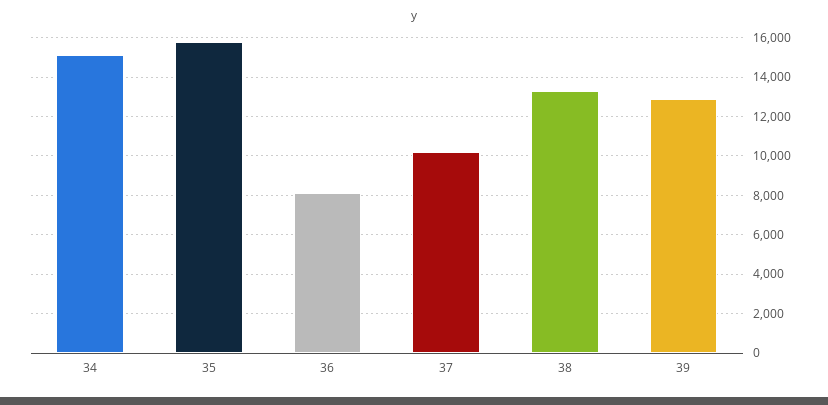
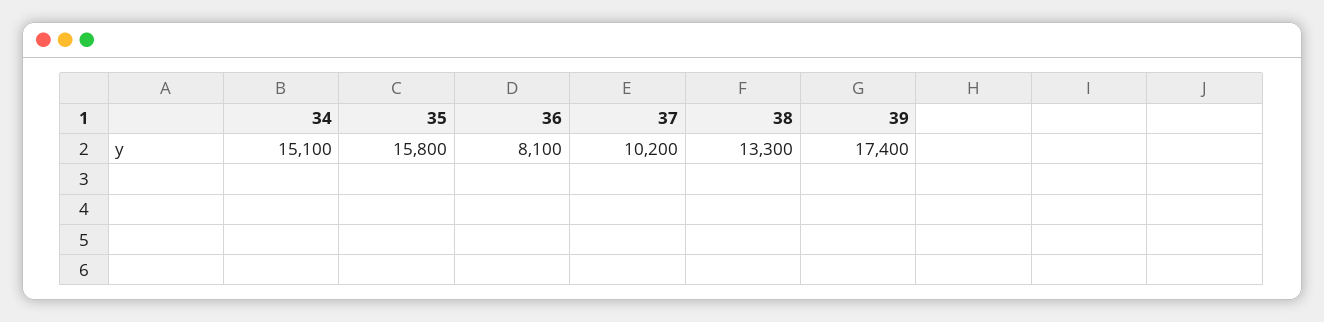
39: 13000 -> 17400

